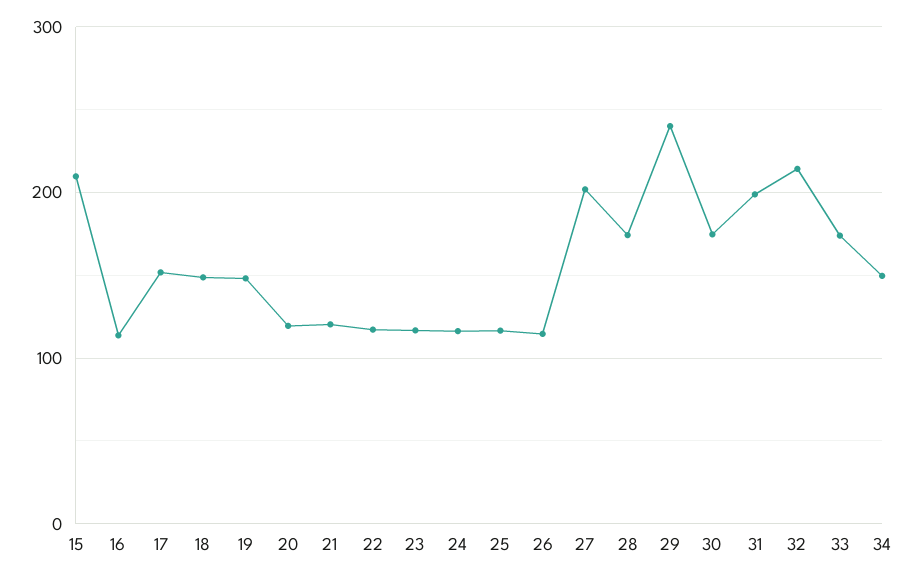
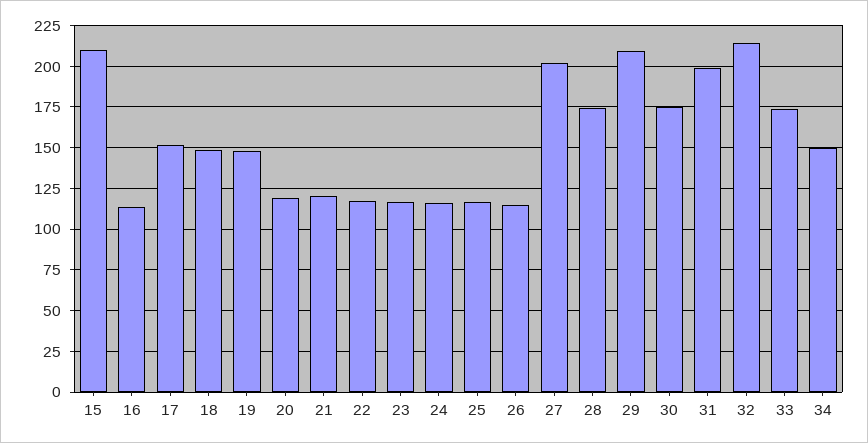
29: 240 -> 210

